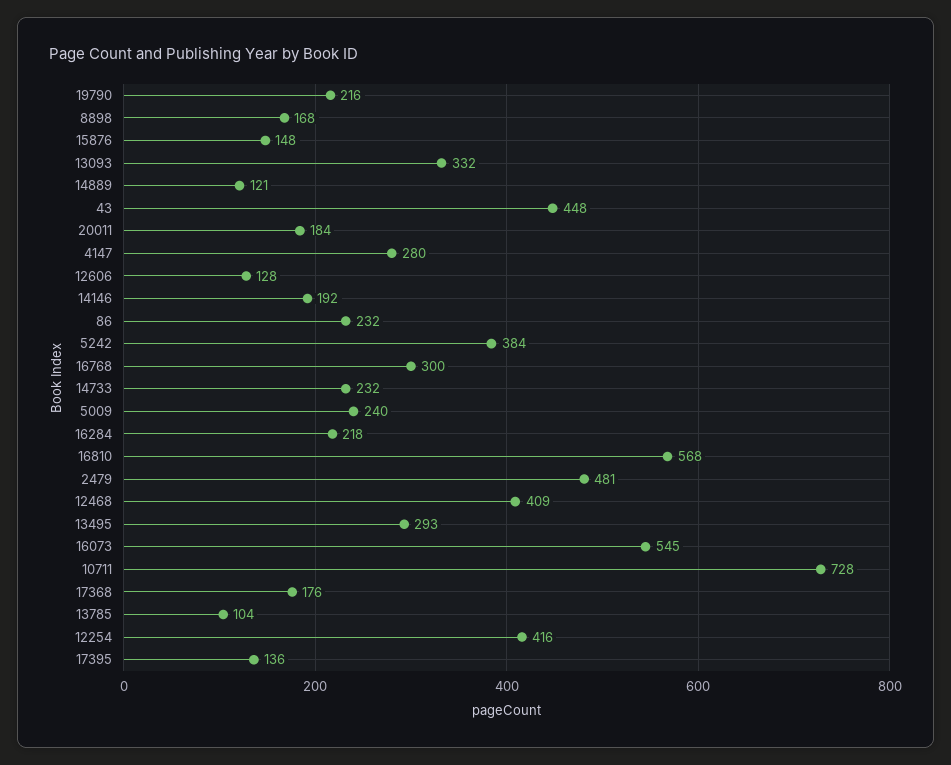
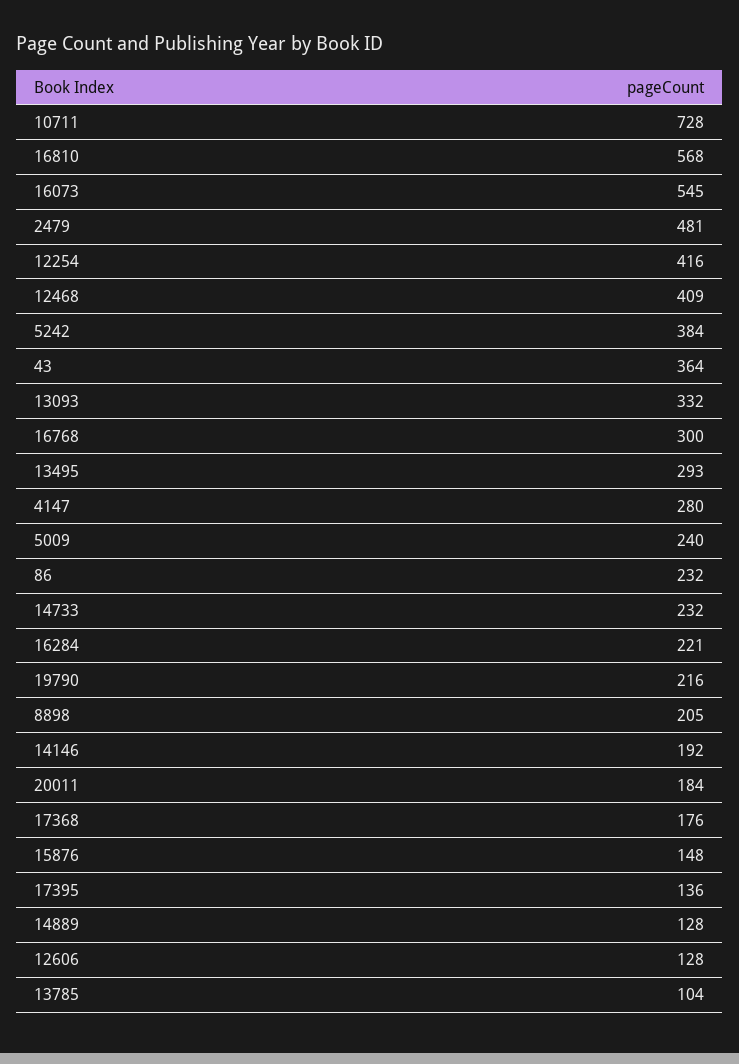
8898: 168 -> 205
14889: 121 -> 128
43: 448 -> 364
16284: 218 -> 221

